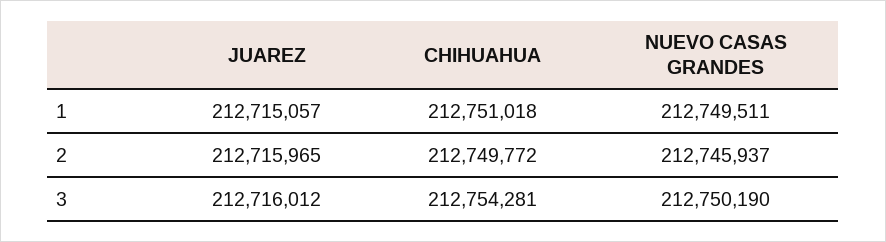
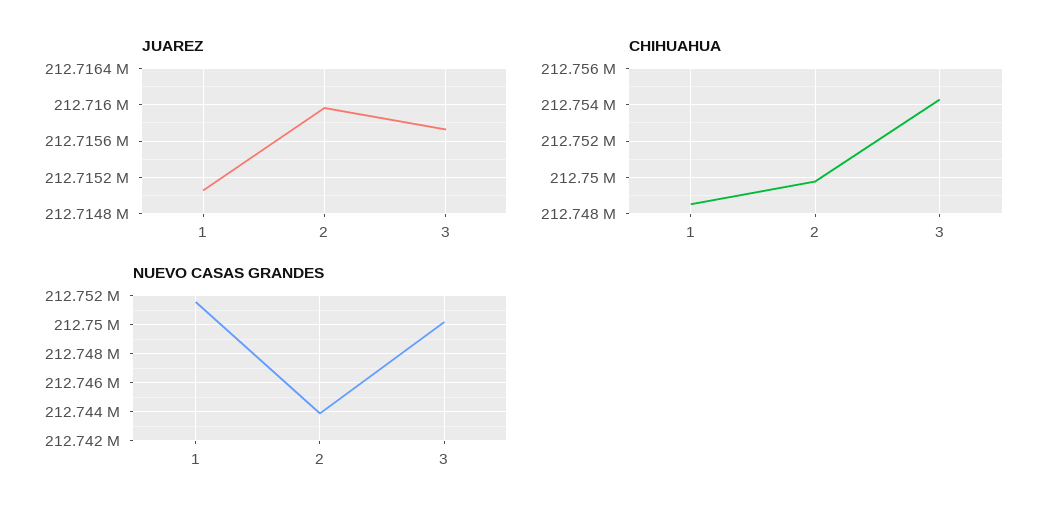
CHIHUAHUA, 1: 212751018 -> 212748500
NUEVO CASAS GRANDES, 1: 212749511 -> 212751500
NUEVO CASAS GRANDES, 2: 212745937 -> 212744000
JUAREZ, 3: 212716012 -> 212715700

